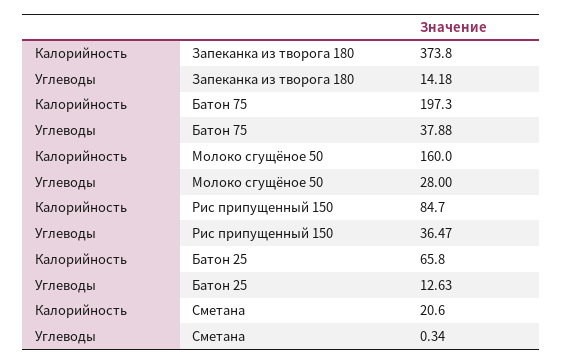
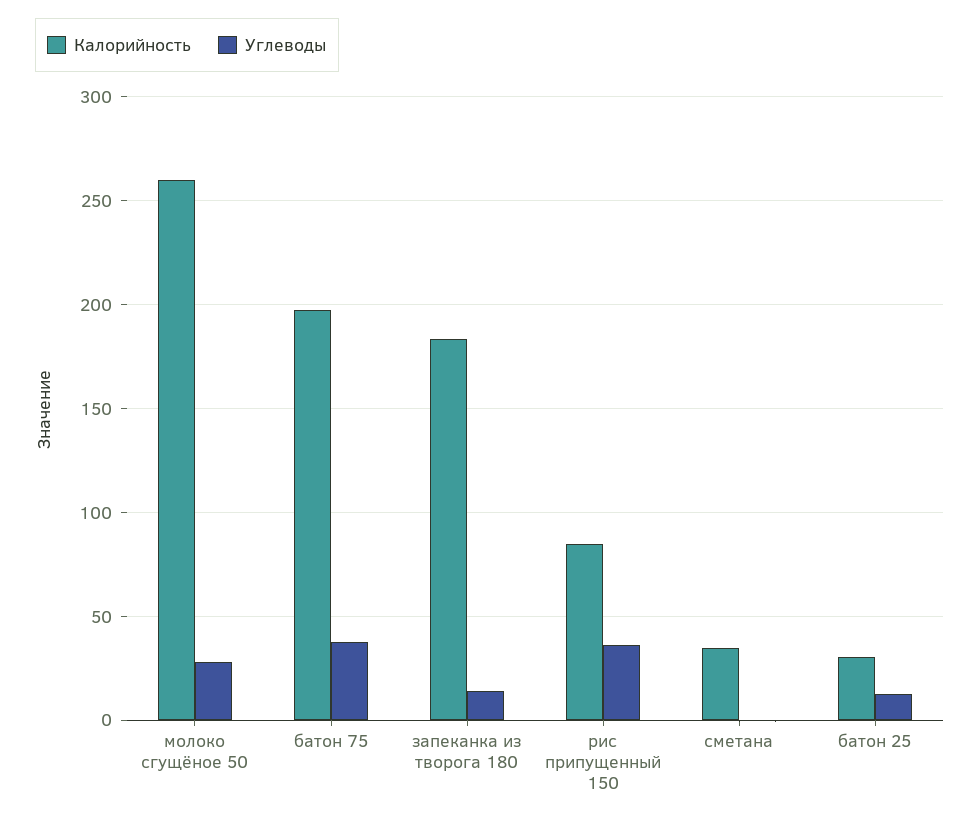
Калорийность, Запеканка из творога 180: 373.8 -> 185
Калорийность, Молоко сгущёное 50: 160 -> 260
Калорийность, Батон 25: 65.8 -> 30
Калорийность, Сметана: 20.6 -> 35

